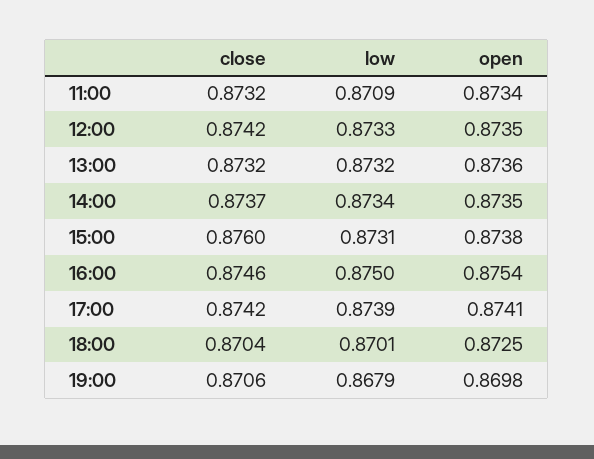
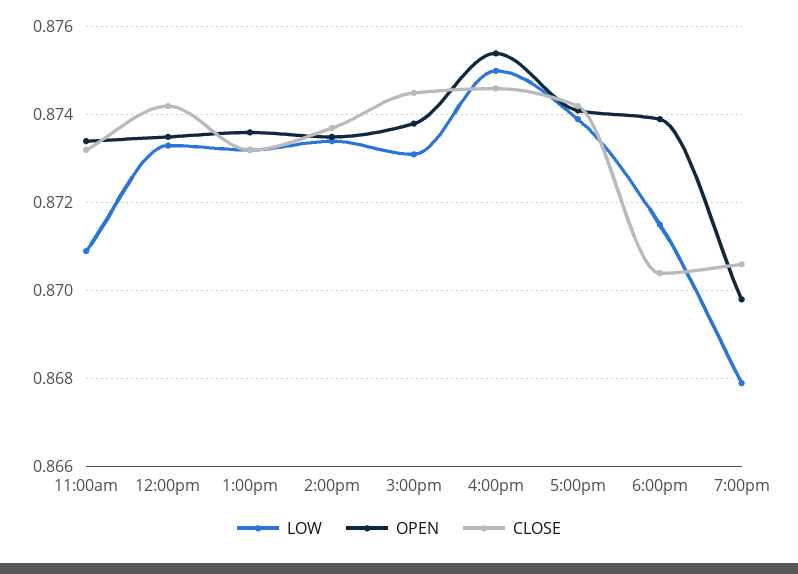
close, 15:00: 0.876 -> 0.8745
low, 18:00: 0.8701 -> 0.8715
open, 18:00: 0.8725 -> 0.874

